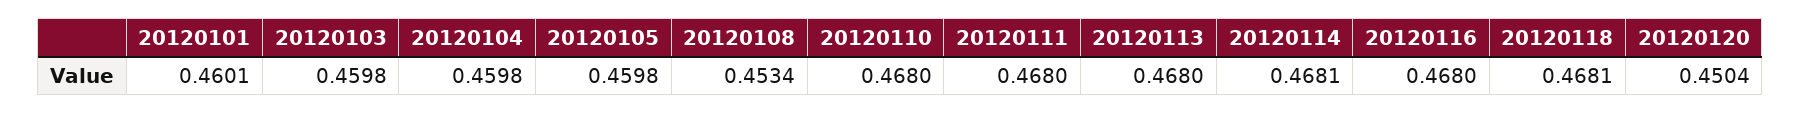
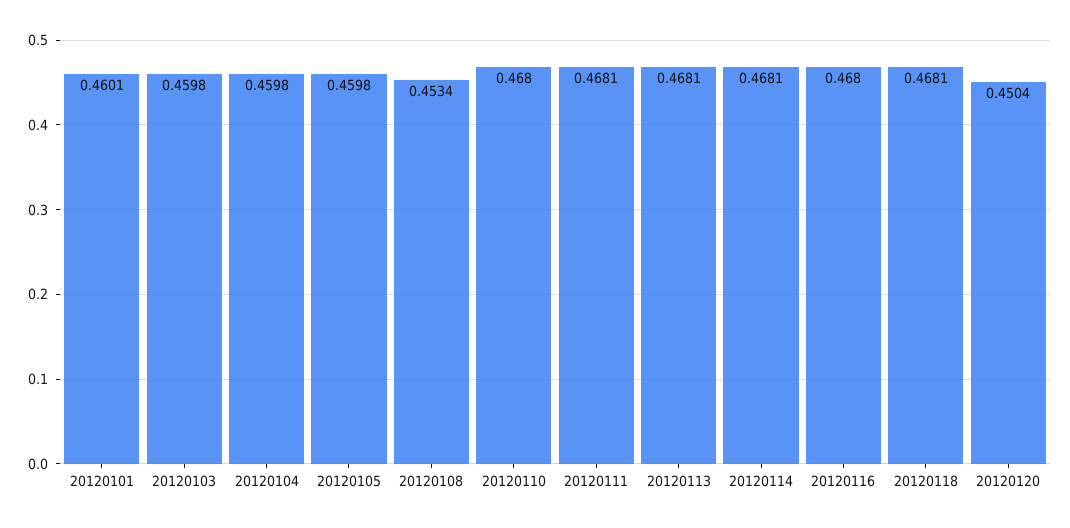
20120111: 0.468 -> 0.4681
20120113: 0.468 -> 0.4681

